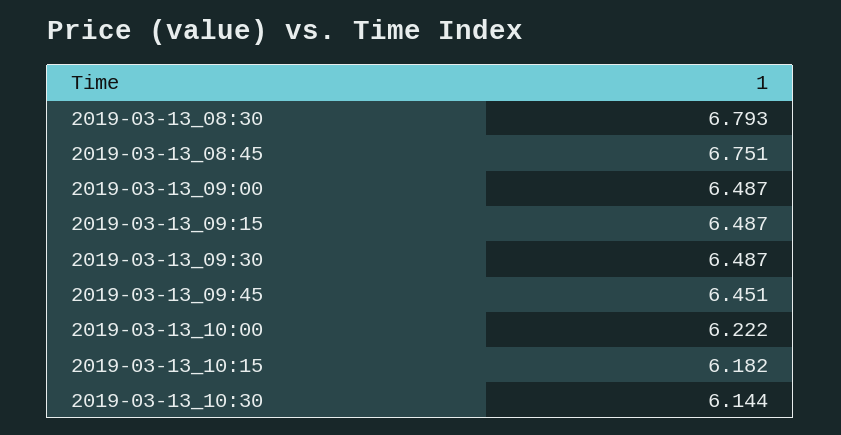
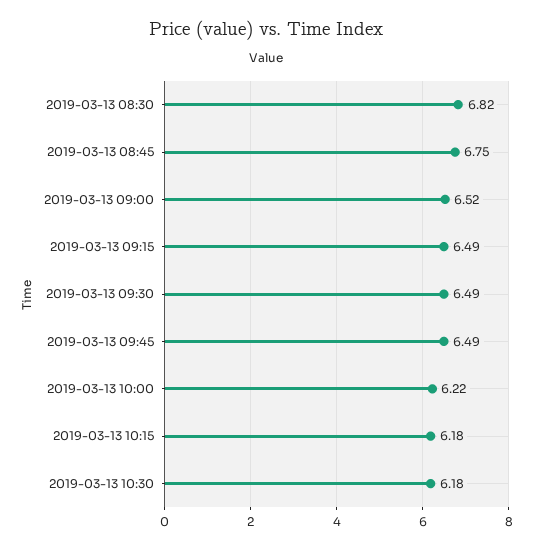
2019-03-13_08:30: 6.793 -> 6.82
2019-03-13_09:00: 6.487 -> 6.52
2019-03-13_09:45: 6.451 -> 6.49
2019-03-13_10:30: 6.144 -> 6.18

